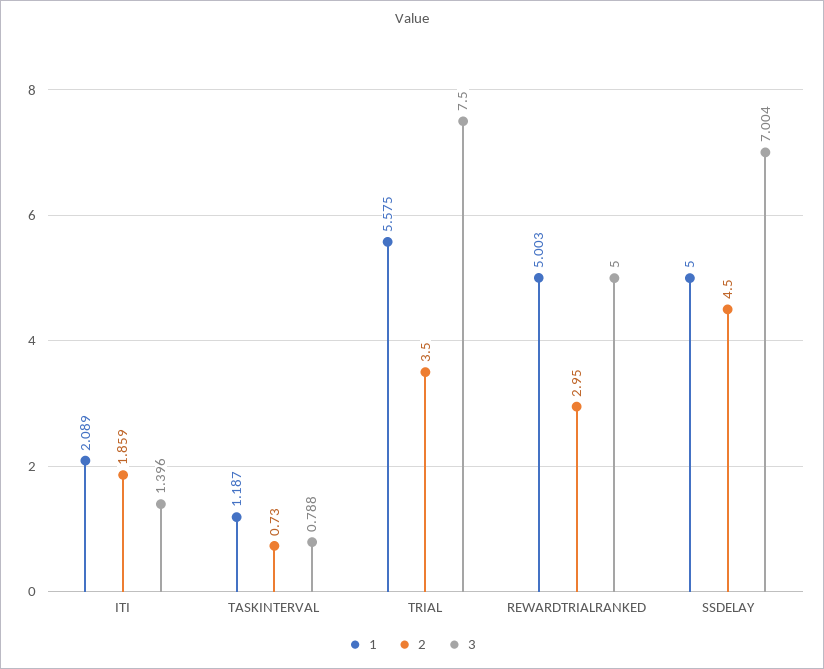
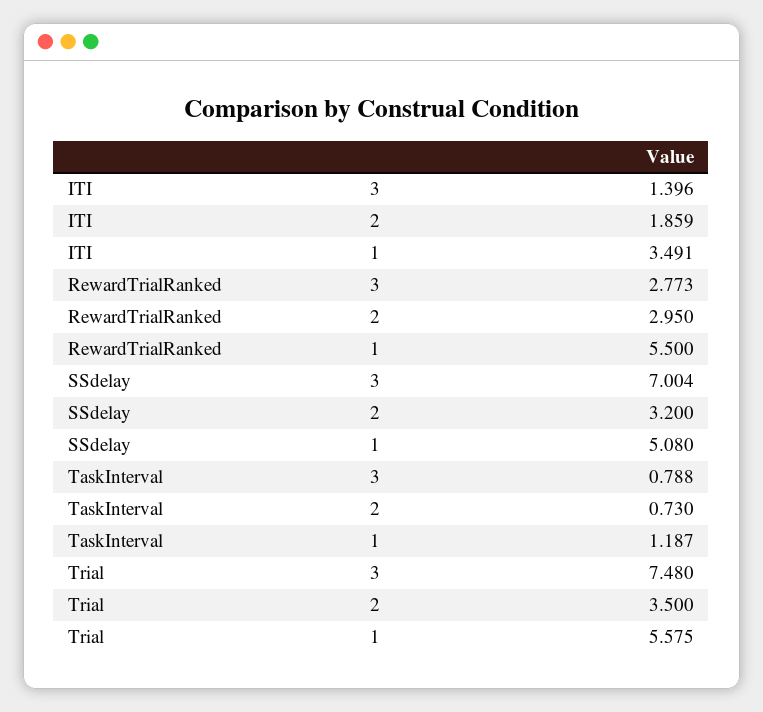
1, ITI: 2.089 -> 3.491
3, TRIAL: 7.5 -> 7.48
1, REWARDTRIALRANKED: 5.003 -> 5.5
3, REWARDTRIALRANKED: 5 -> 2.773
1, SSDELAY: 5 -> 5.08
2, SSDELAY: 4.5 -> 3.2

